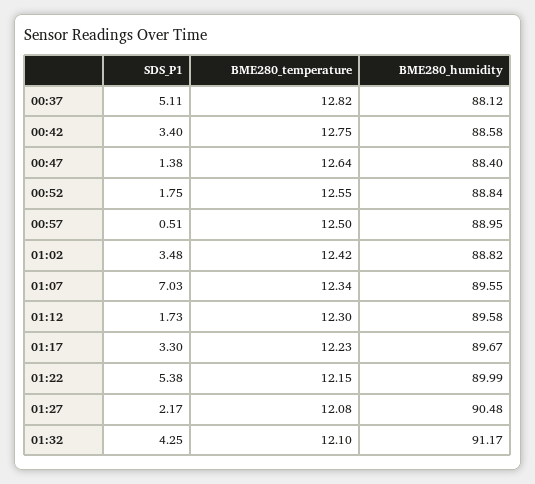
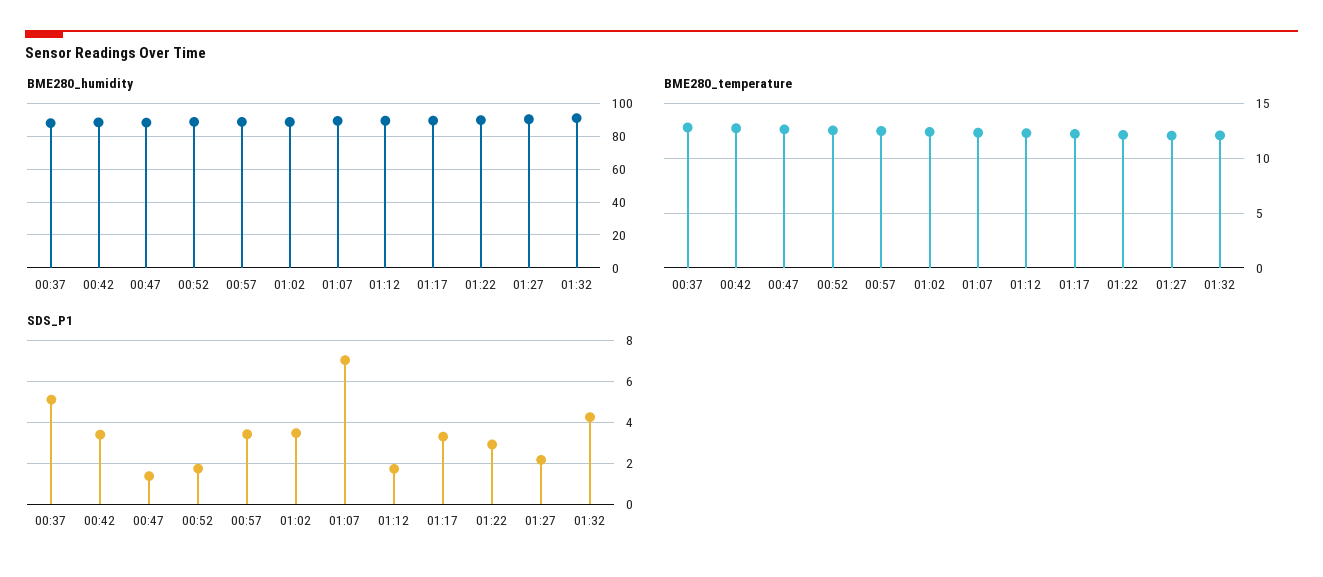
SDS_P1, 00:57: 0.51 -> 3.5
SDS_P1, 01:22: 5.38 -> 3

